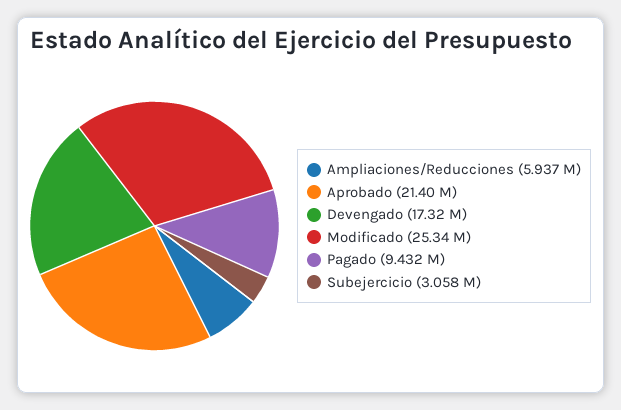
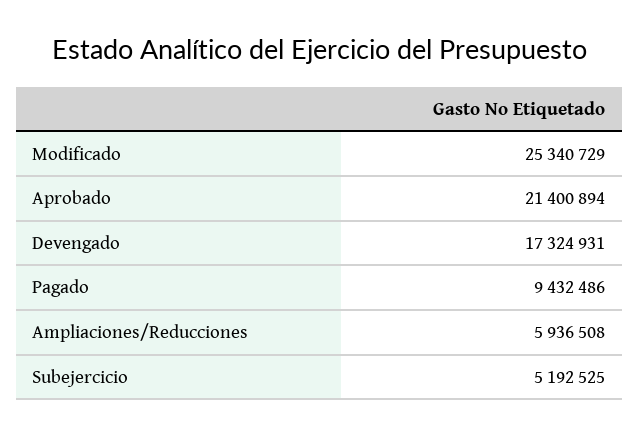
Subejercicio: 3058000 -> 5192525

